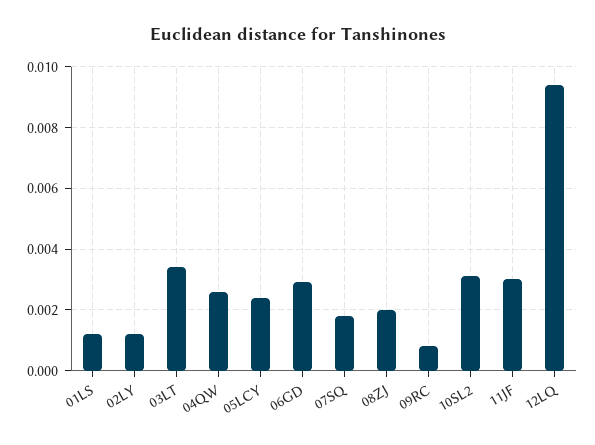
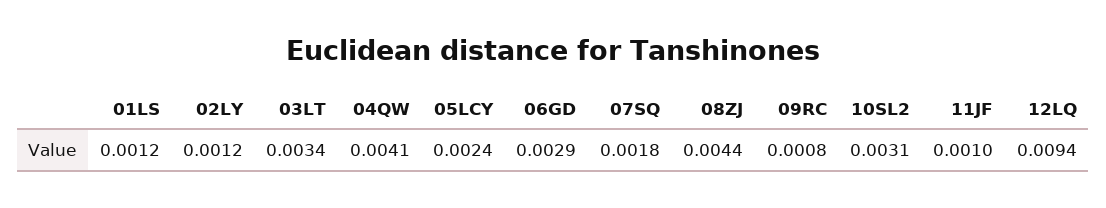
04QW: 0.0025 -> 0.0041
08ZJ: 0.002 -> 0.0044
11JF: 0.003 -> 0.001

